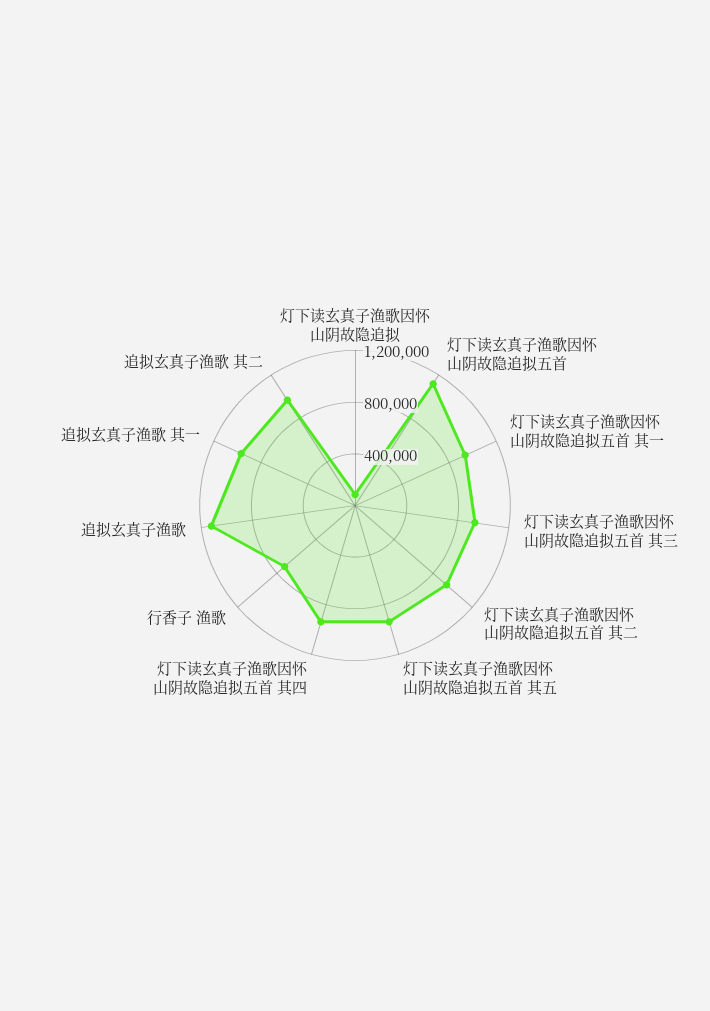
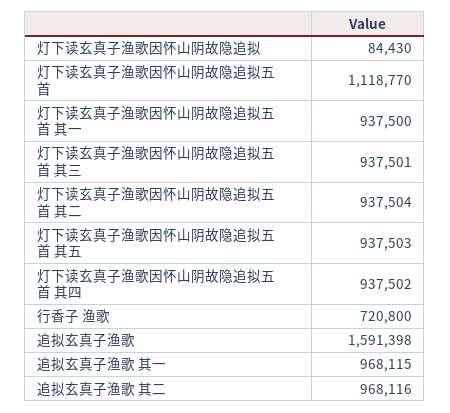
追拟玄真子渔歌: 1100000 -> 1591398

